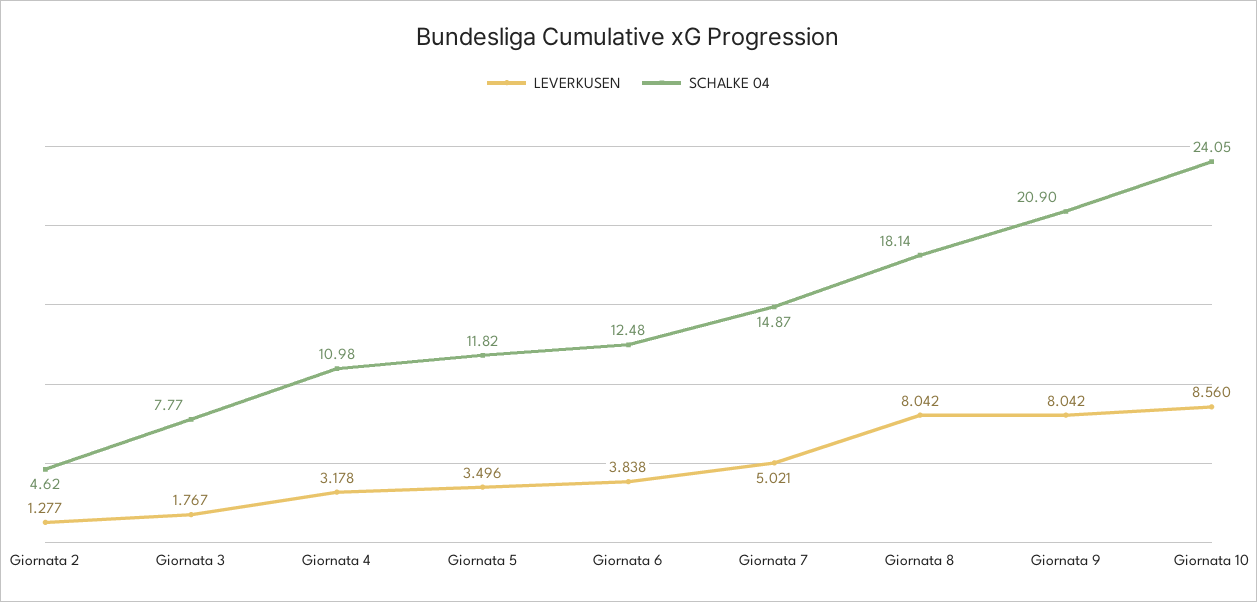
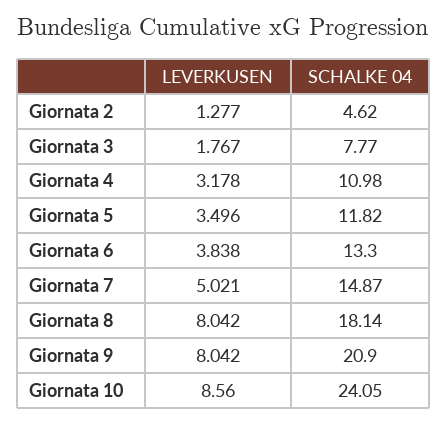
SCHALKE 04, Giornata 6: 12.48 -> 13.3

